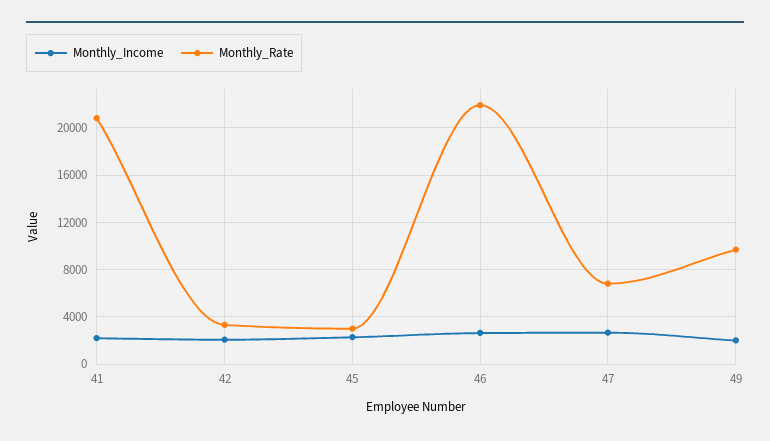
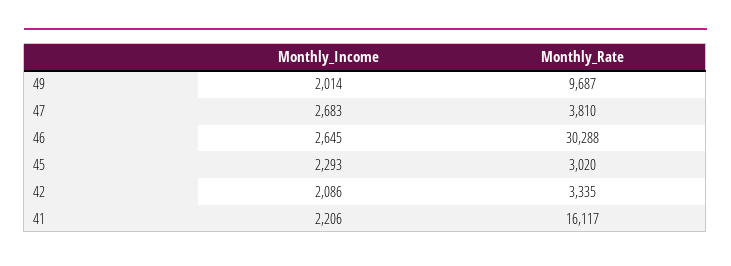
Monthly_Rate, 41: 21000 -> 16117
Monthly_Rate, 46: 22000 -> 30288
Monthly_Rate, 47: 7000 -> 3810

